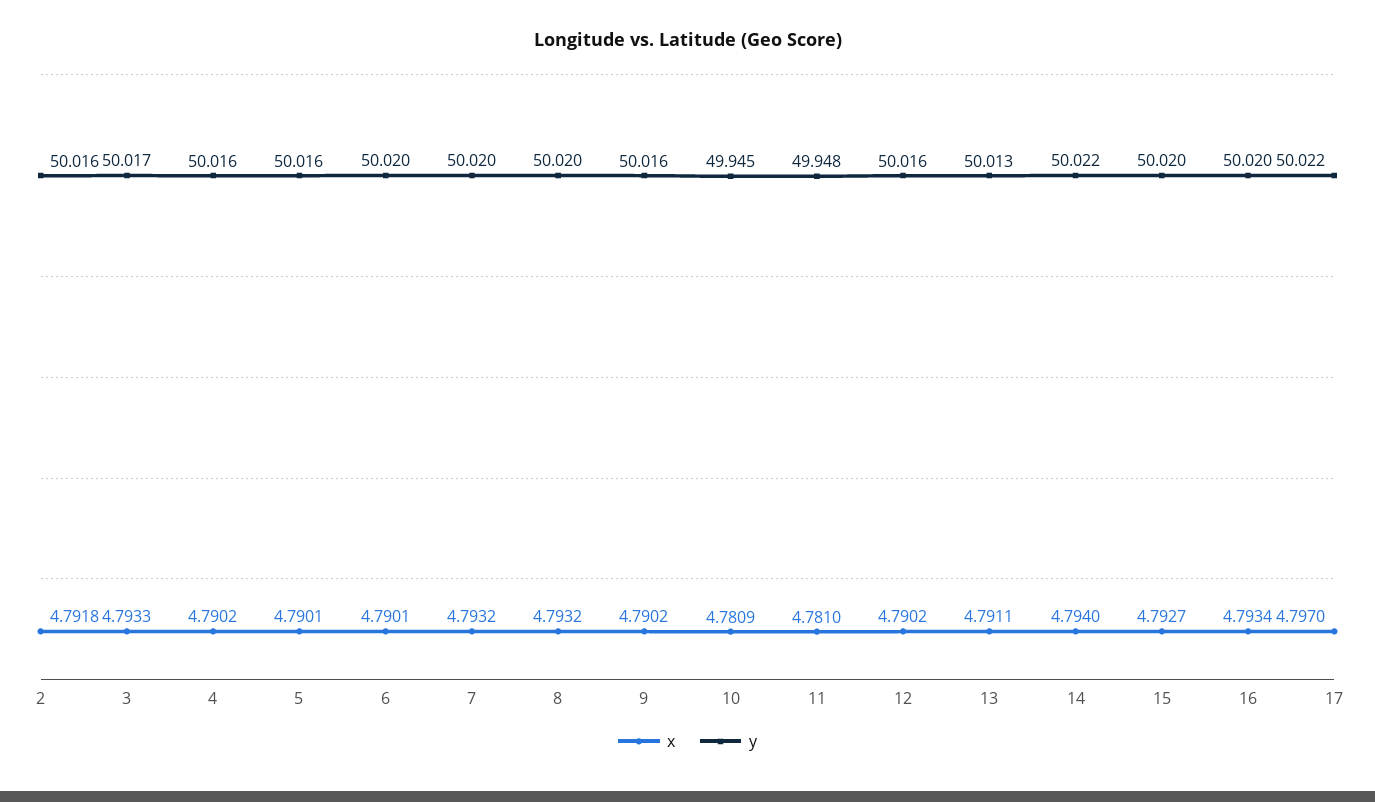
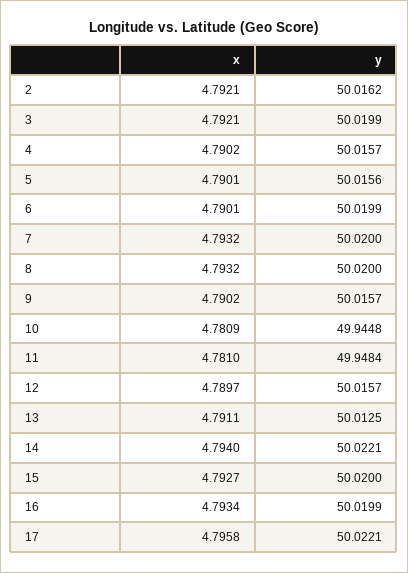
x, 2: 4.7918 -> 4.7921
x, 3: 4.7933 -> 4.7921
y, 3: 50.017 -> 50.0199
x, 12: 4.7902 -> 4.7897
x, 17: 4.797 -> 4.7958

